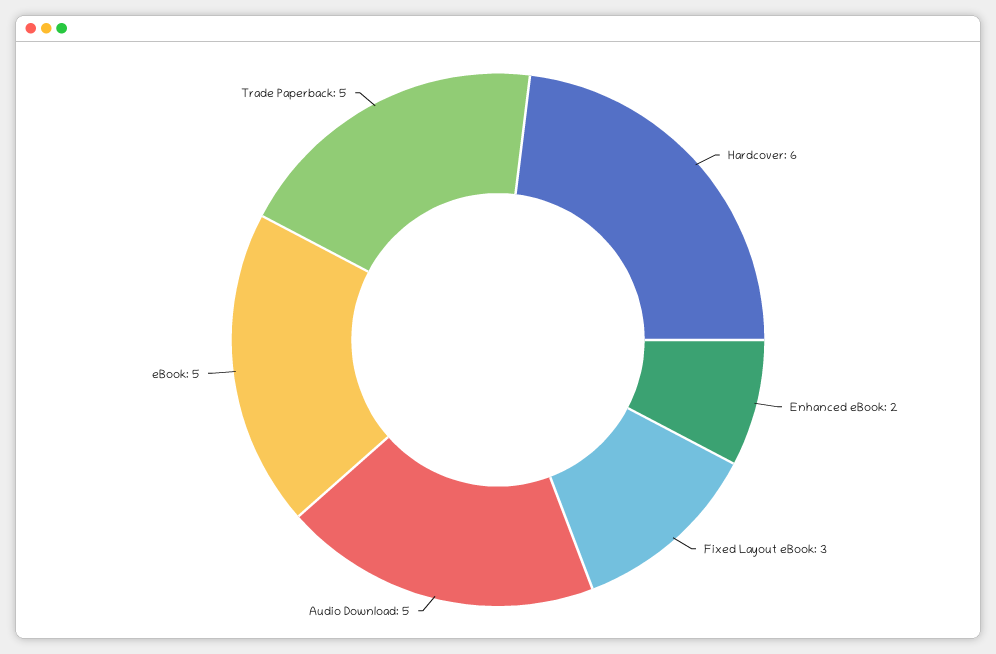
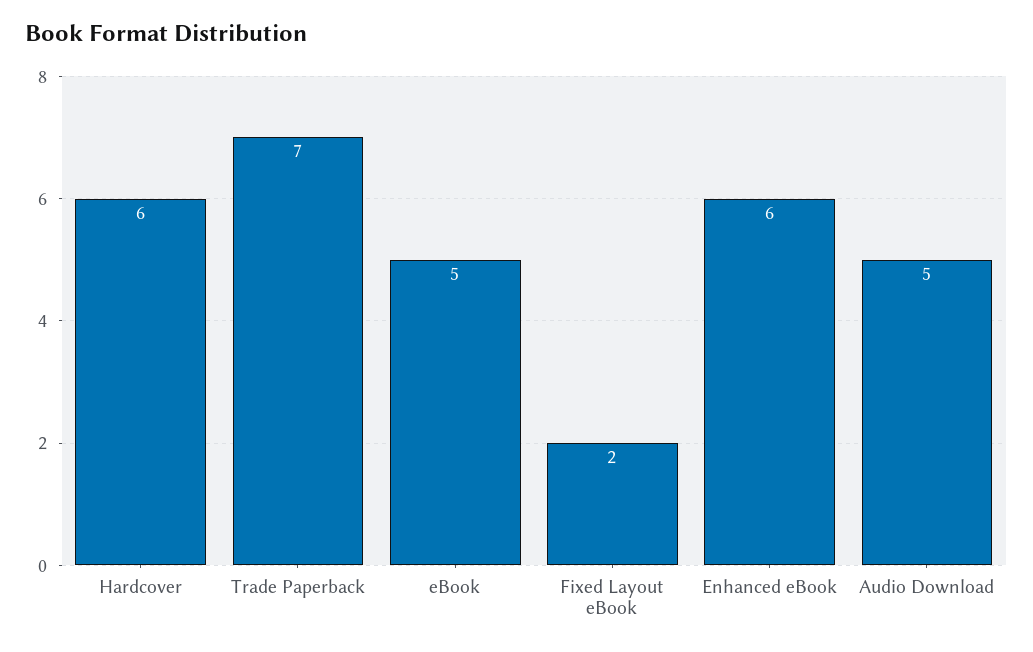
Enhanced eBook: 2 -> 6
Fixed Layout eBook: 3 -> 2
Trade Paperback: 5 -> 7

